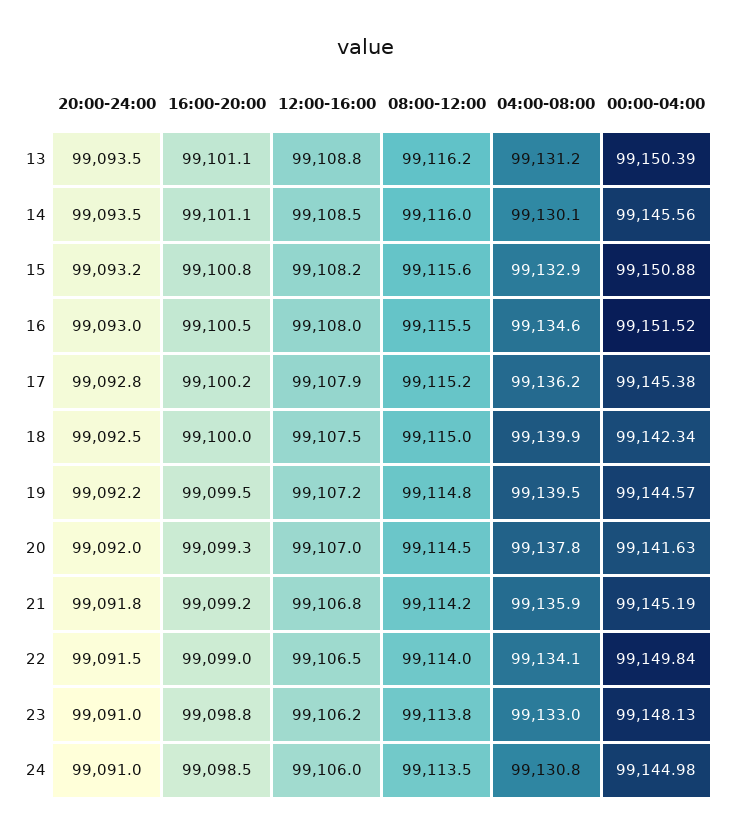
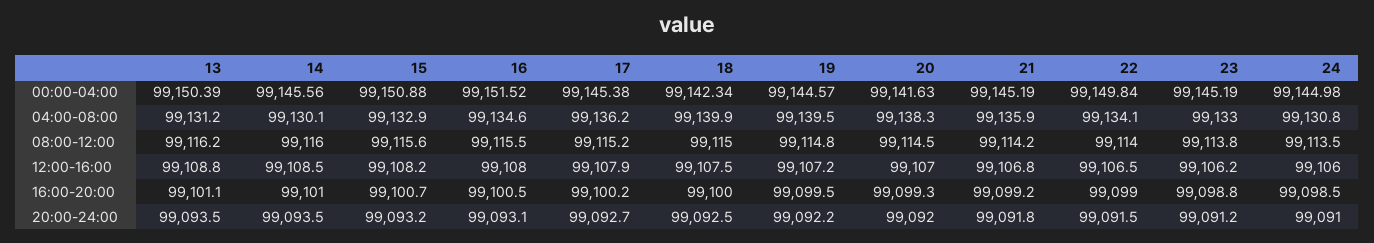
16:00-20:00, 14: 99101.1 -> 99101
16:00-20:00, 15: 99100.8 -> 99100.7
20:00-24:00, 16: 99093 -> 99093.1
20:00-24:00, 17: 99092.8 -> 99092.7
04:00-08:00, 20: 99137.8 -> 99138.3
20:00-24:00, 23: 99091 -> 99091.2
00:00-04:00, 23: 99148.13 -> 99145.19

